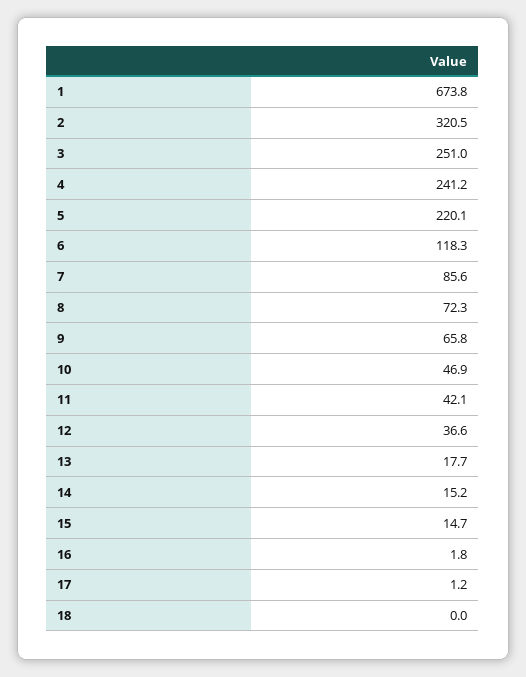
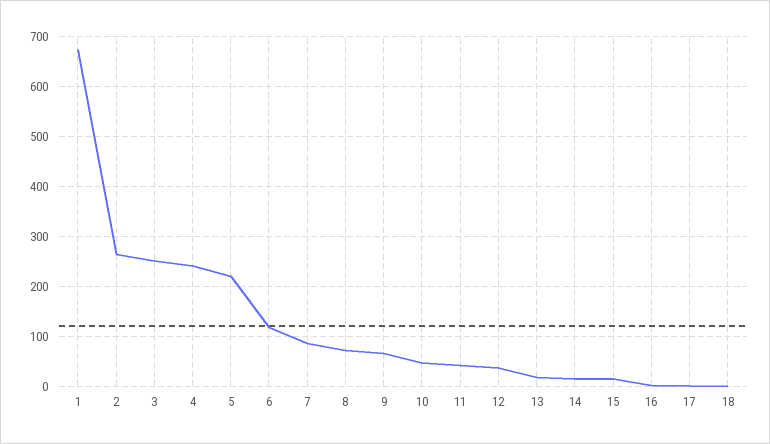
2: 320.5 -> 260

